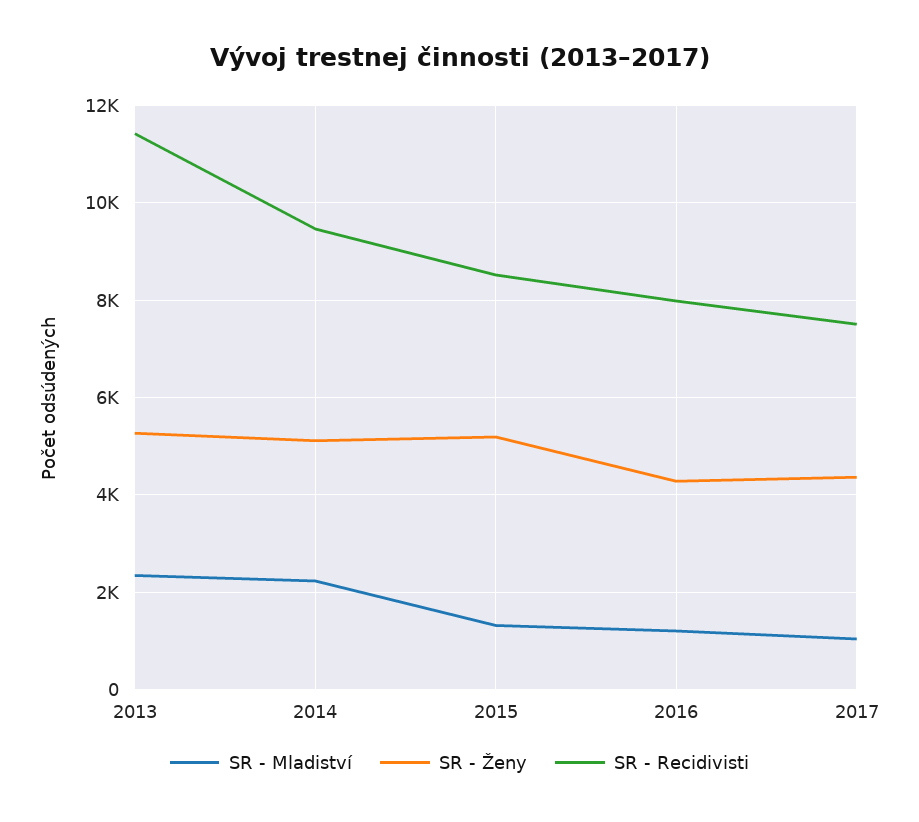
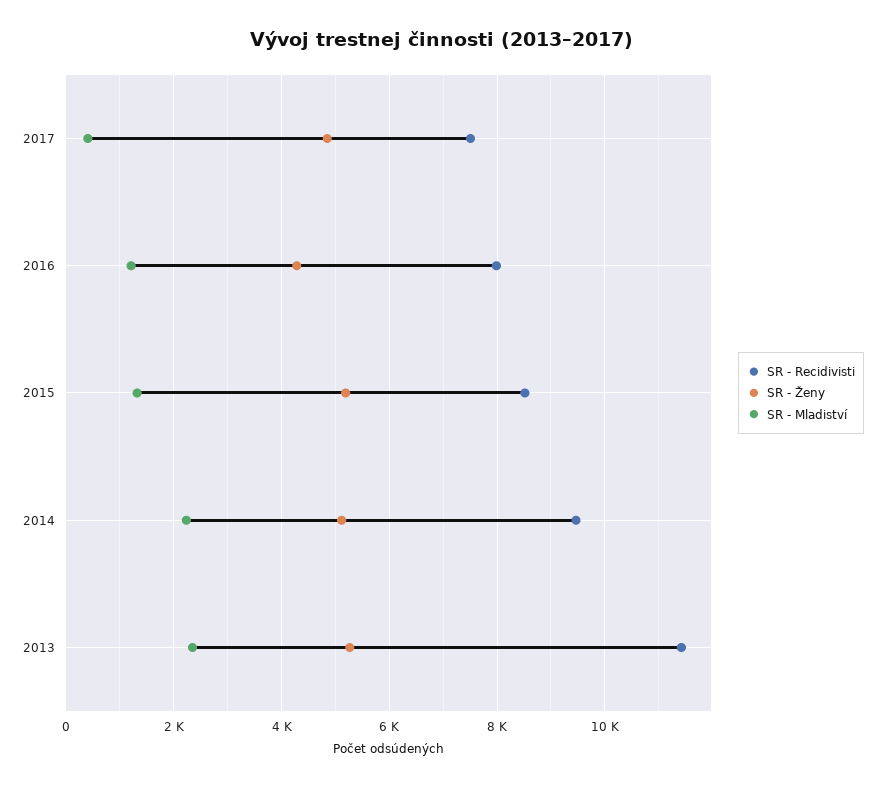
SR - Mladiství, 2017: 1000 -> 400
SR - Ženy, 2017: 4400 -> 4800

